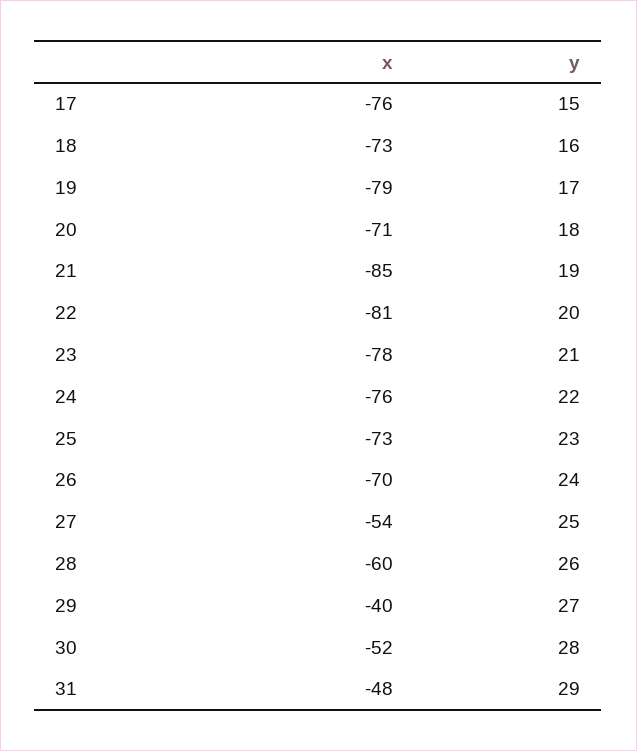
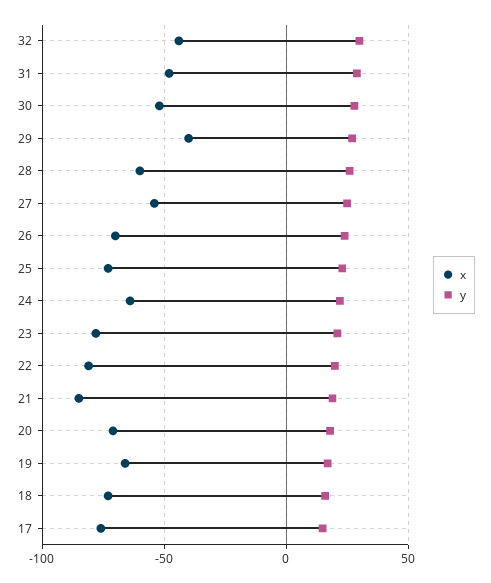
x, 19: -79 -> -65
x, 24: -76 -> -65
x, 32: none -> -45
y, 32: none -> 30

